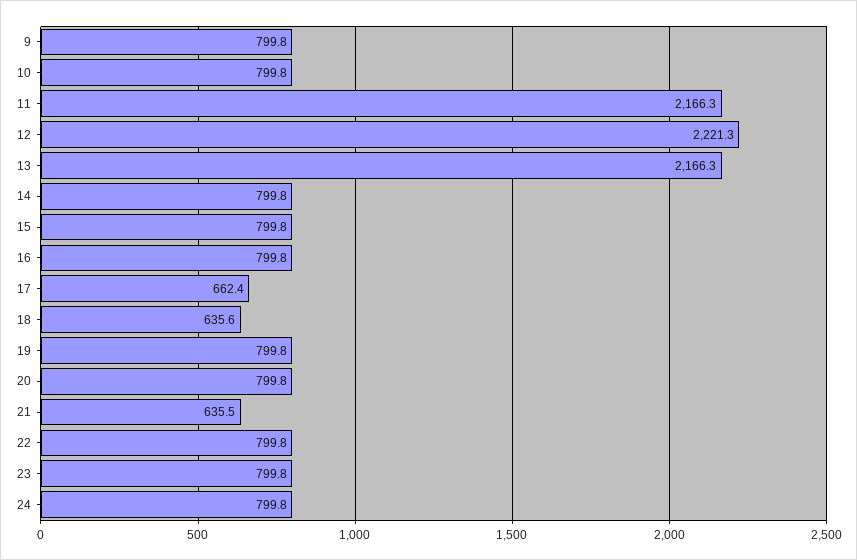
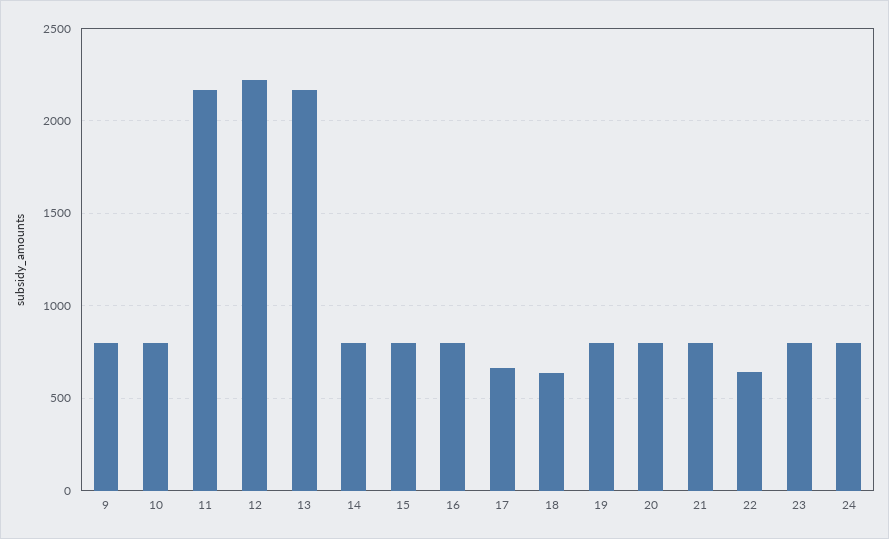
21: 635.5 -> 800
22: 799.8 -> 650

